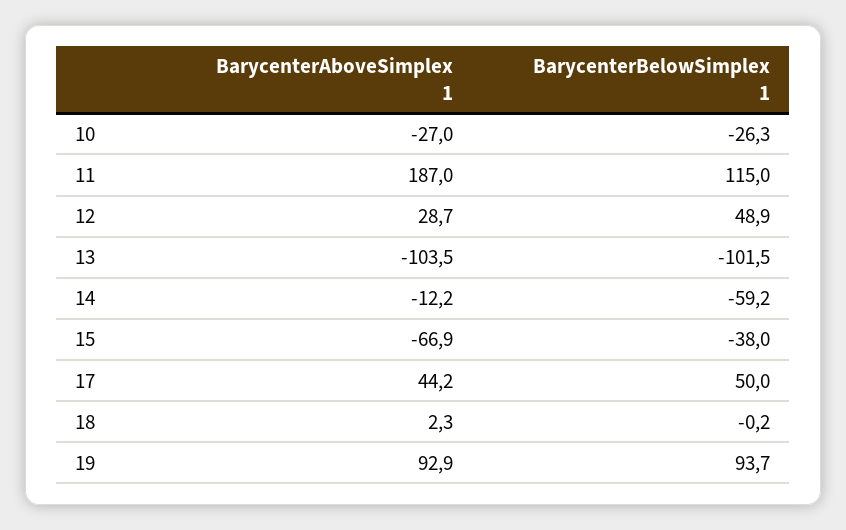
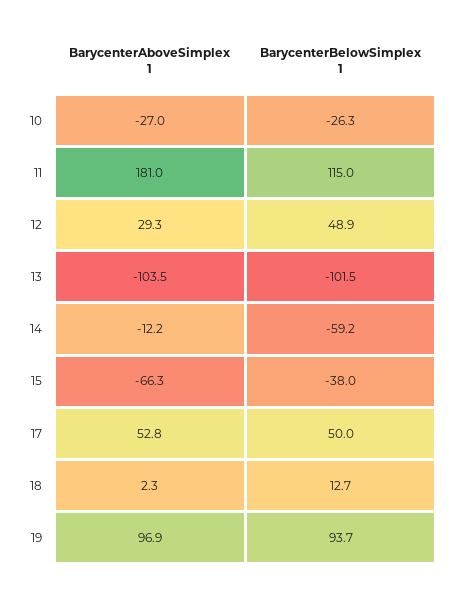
BarycenterAboveSimplex 1, 11: 187 -> 181
BarycenterAboveSimplex 1, 12: 28.7 -> 29.3
BarycenterAboveSimplex 1, 15: -66.9 -> -66.3
BarycenterAboveSimplex 1, 17: 44.2 -> 52.8
BarycenterBelowSimplex 1, 18: -0.2 -> 12.7
BarycenterAboveSimplex 1, 19: 92.9 -> 96.9

